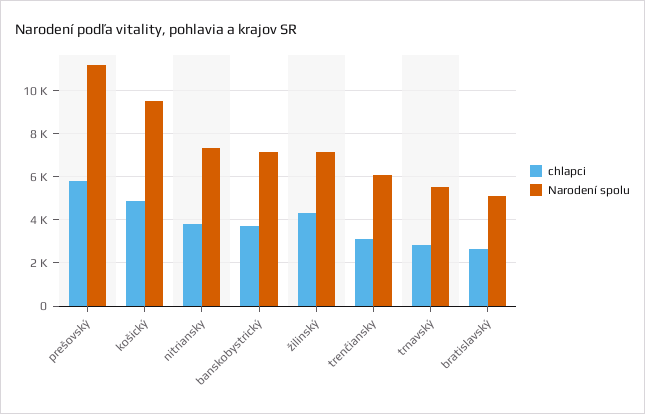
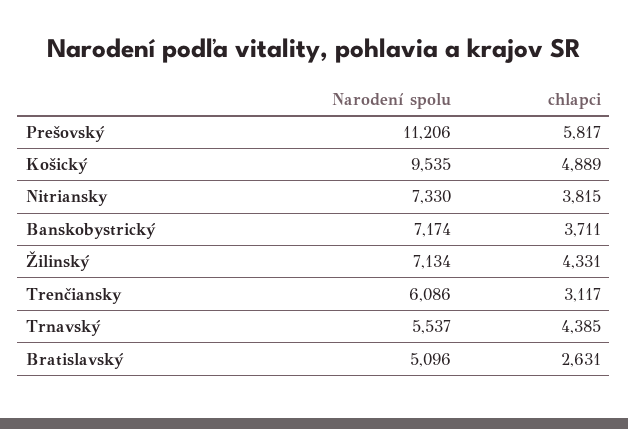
chlapci, trnavský: 3000 -> 4385

